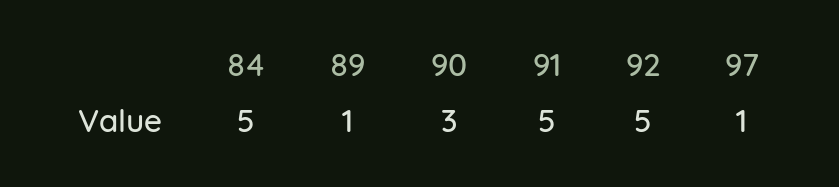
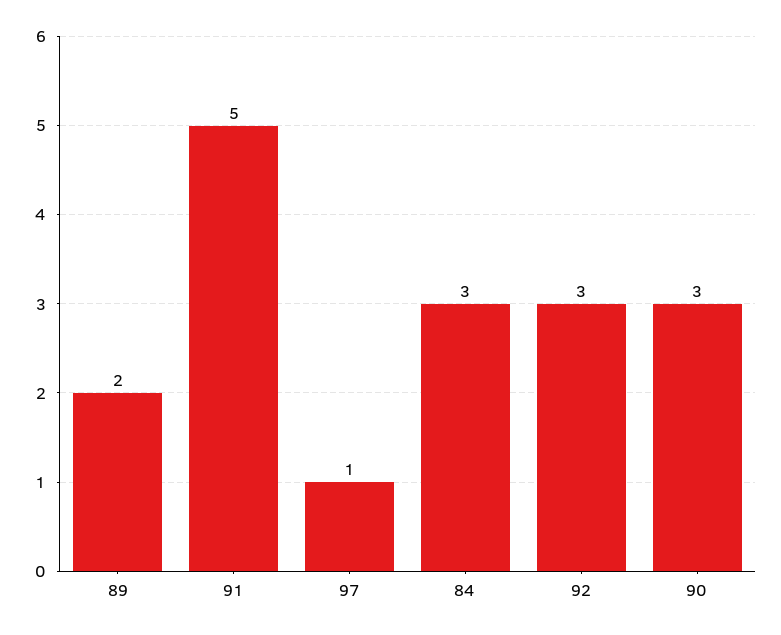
84: 5 -> 3
89: 1 -> 2
92: 5 -> 3

